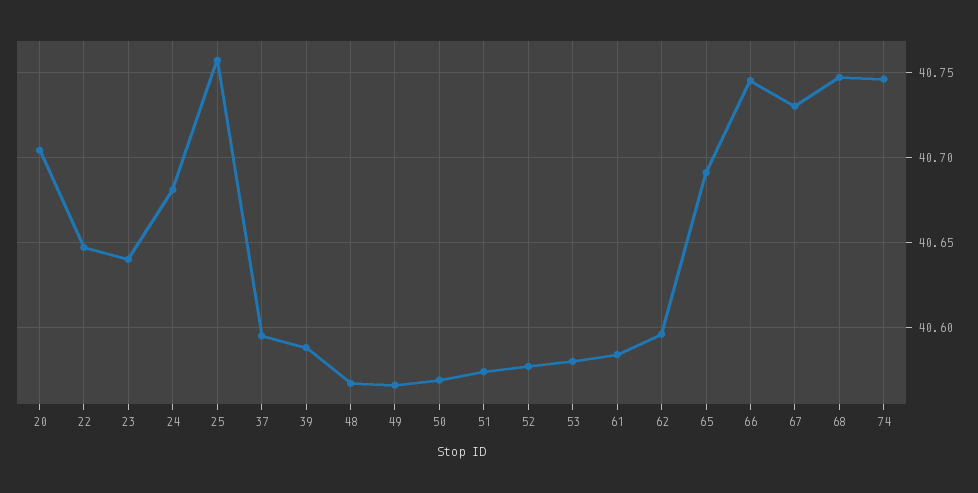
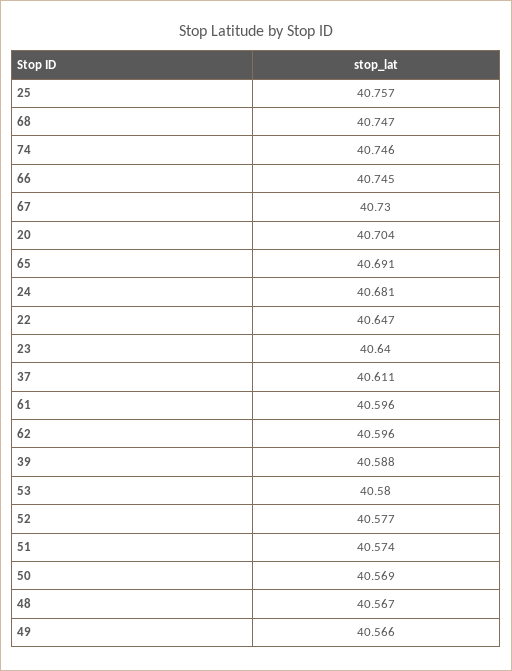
37: 40.595 -> 40.611
61: 40.585 -> 40.596

